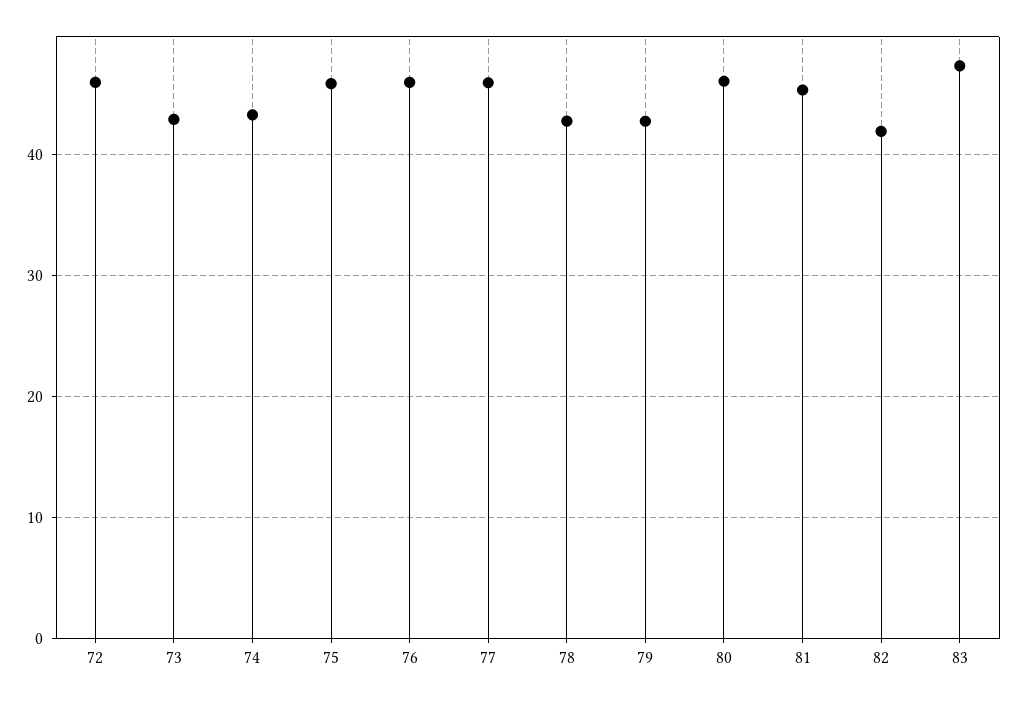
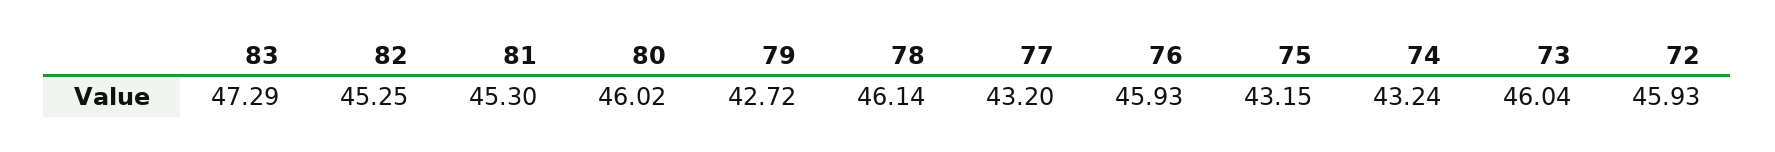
73: 43 -> 46.04
75: 46 -> 43.15
77: 46 -> 43.2
78: 43 -> 46.14
82: 42 -> 45.25

